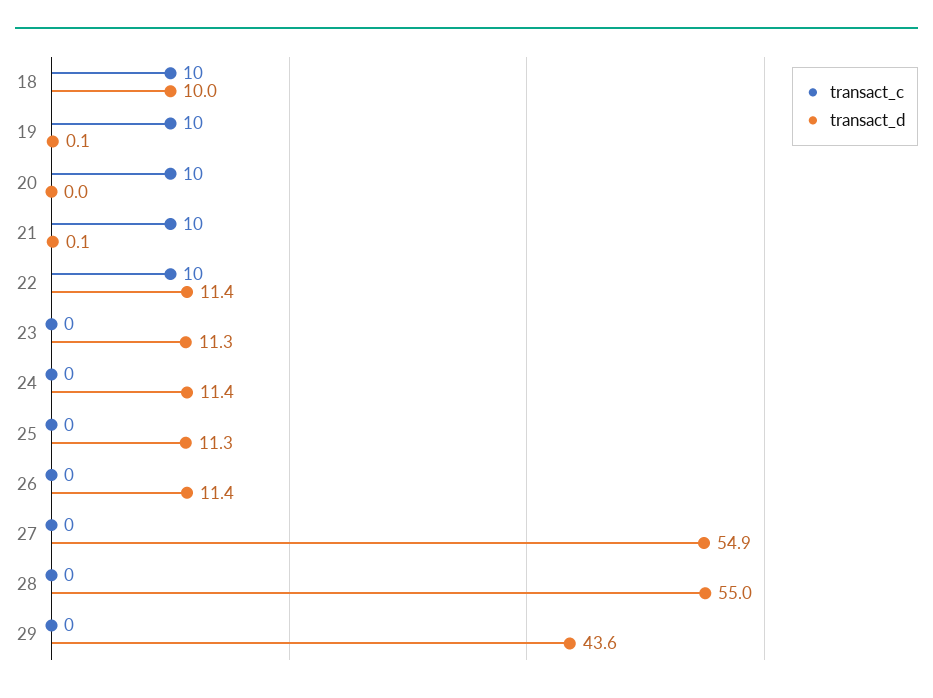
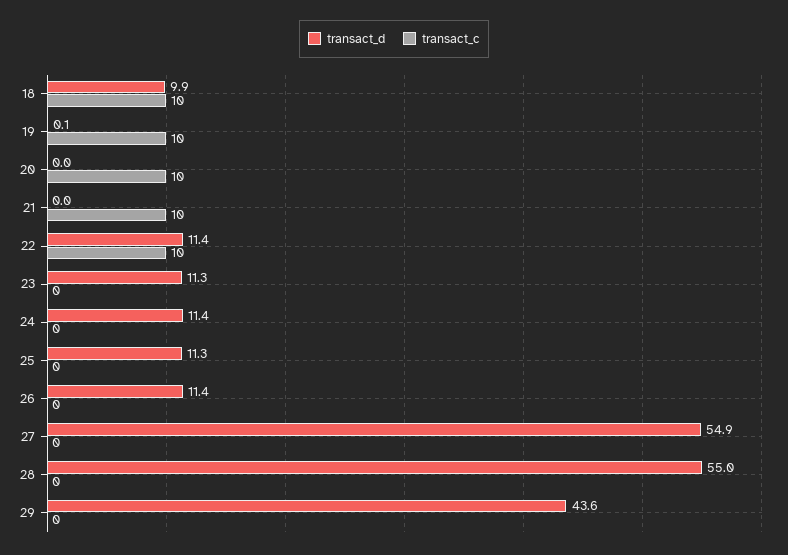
transact_d, 18: 10 -> 9.9
transact_d, 21: 0.1 -> 0

